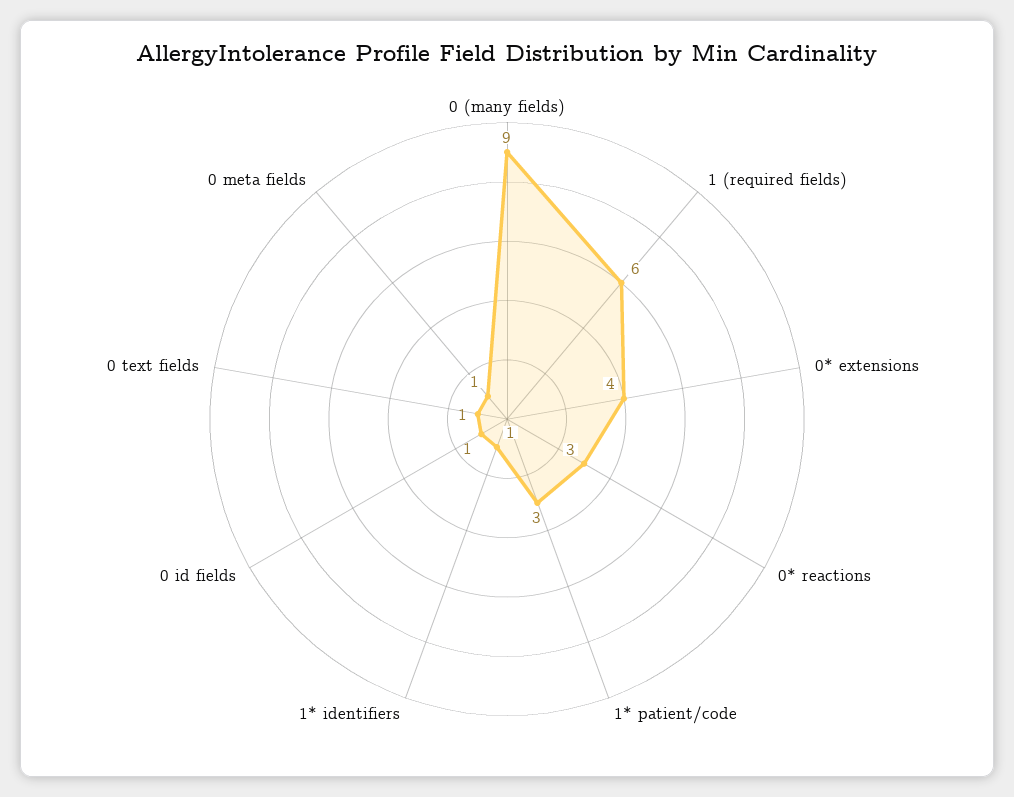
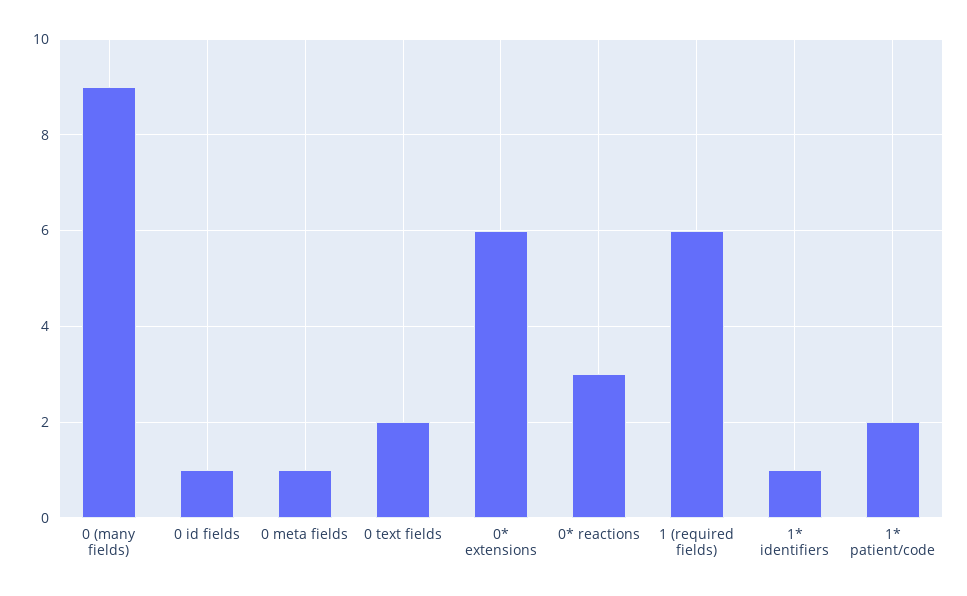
0* extensions: 4 -> 6
1* patient/code: 3 -> 2
0 text fields: 1 -> 2

